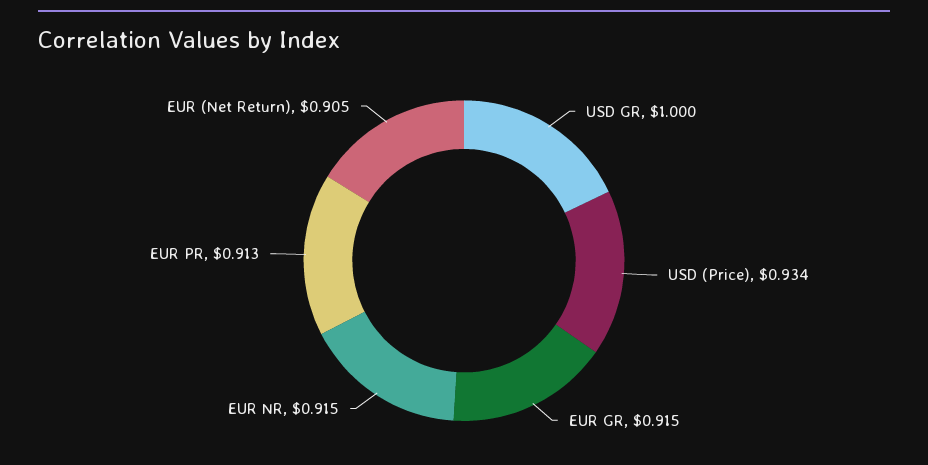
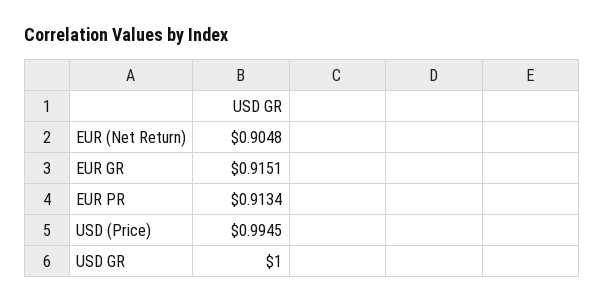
USD (Price): 0.934 -> 0.9945
EUR NR: 0.915 -> none

